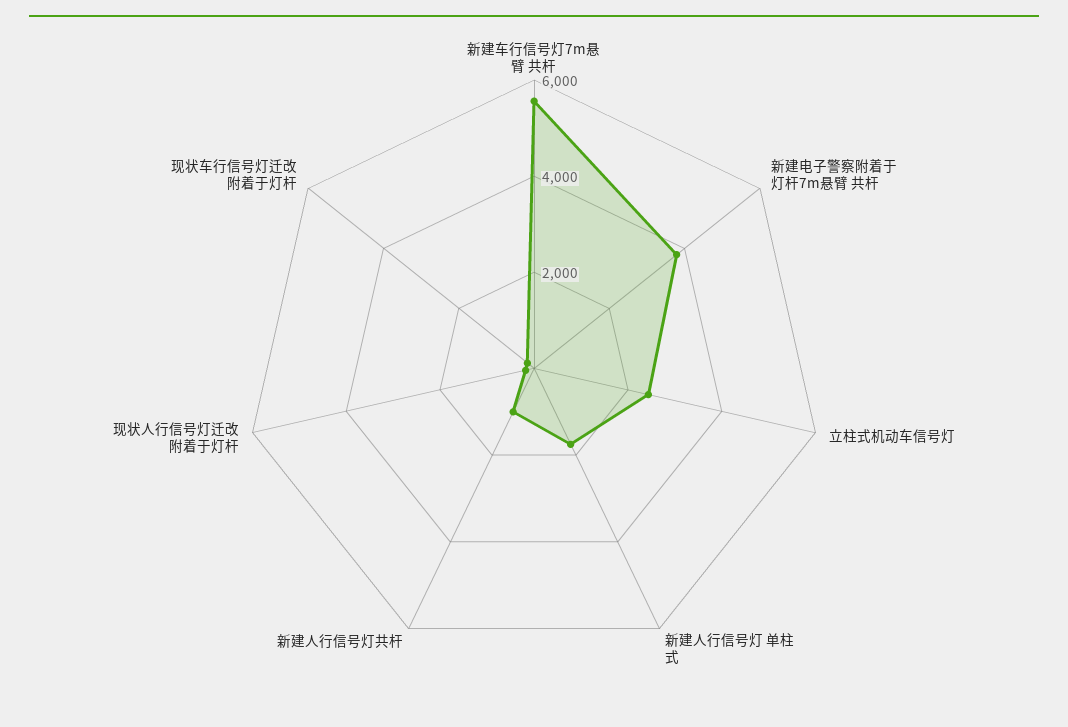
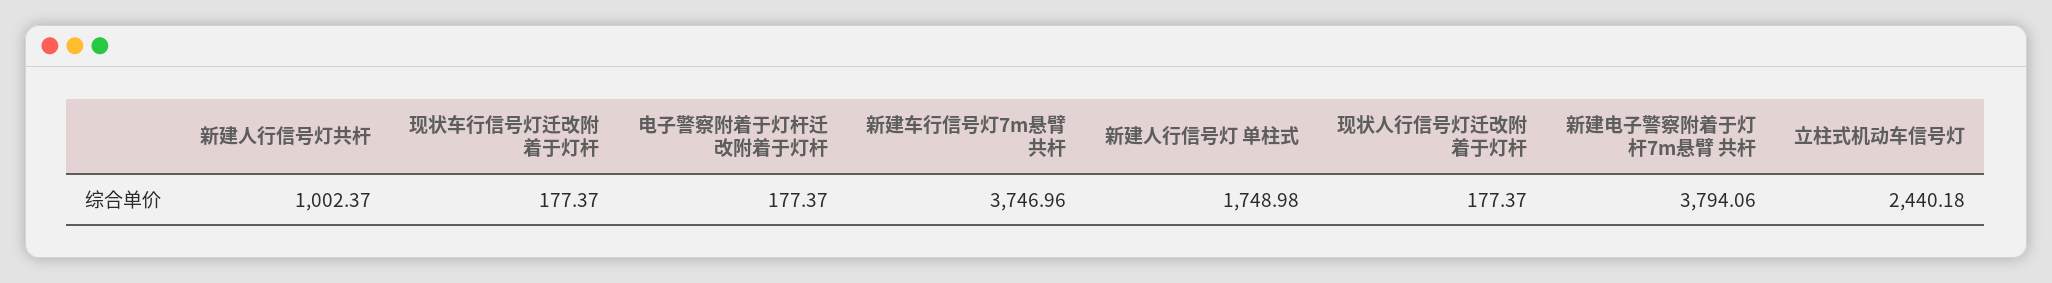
新建车行信号灯7m悬臂 共杆: 5500 -> 3746.96
电子警察附着于灯杆迁改附着于灯杆: none -> 177.37

